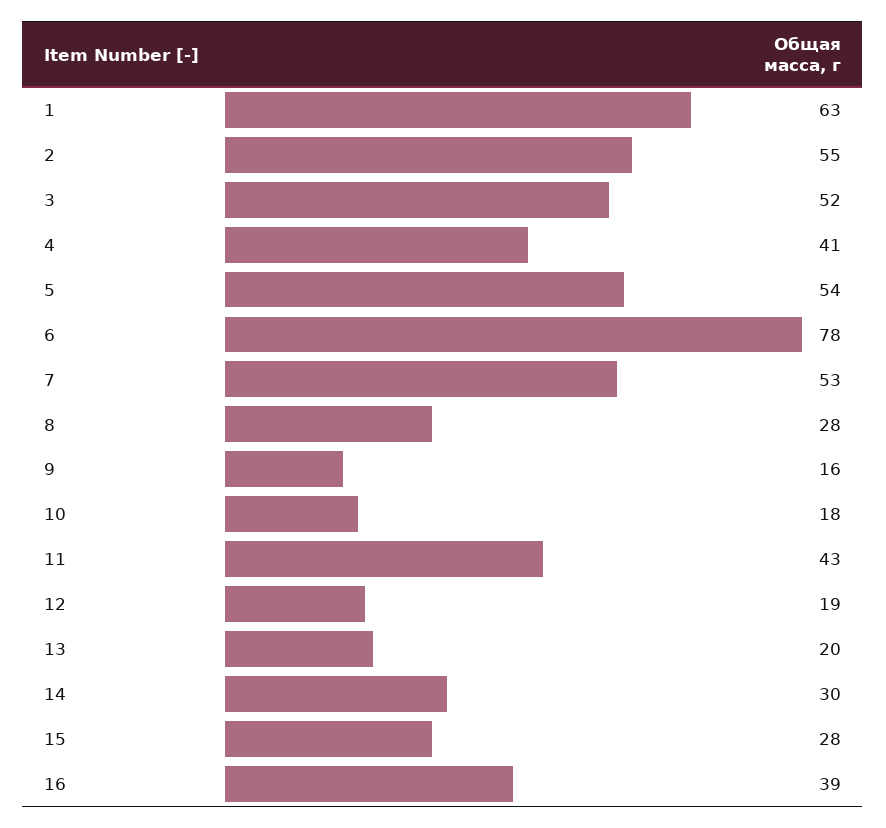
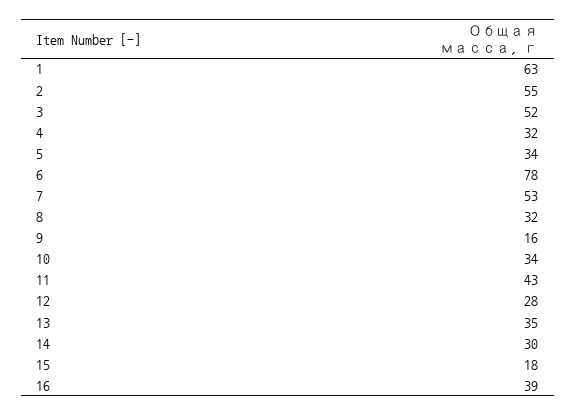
4: 41 -> 32
5: 54 -> 34
8: 28 -> 32
10: 18 -> 34
12: 19 -> 28
13: 20 -> 35
15: 28 -> 18

